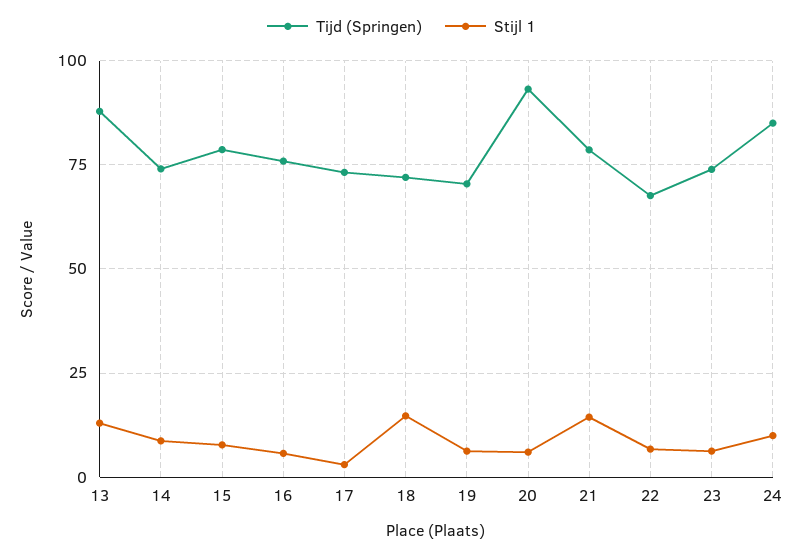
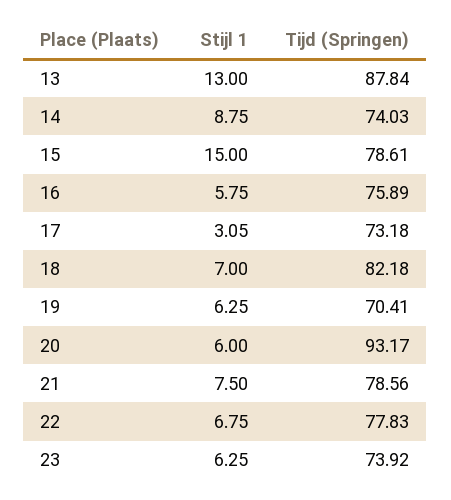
Stijl 1, 15: 7.5 -> 15
Tijd (Springen), 18: 72.5 -> 82.18
Stijl 1, 18: 15 -> 7
Stijl 1, 21: 15 -> 7.5
Tijd (Springen), 22: 67.5 -> 77.83
Tijd (Springen), 24: 85 -> none
Stijl 1, 24: 10 -> none

